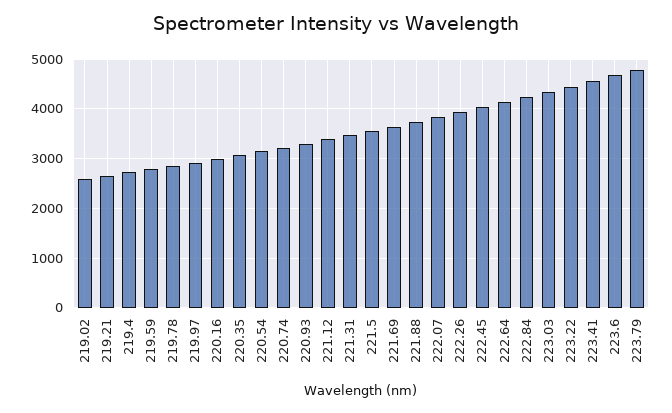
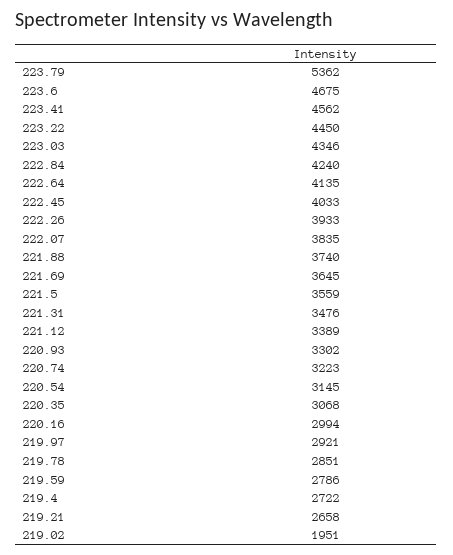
219.02: 2600 -> 1951
223.79: 4800 -> 5362

